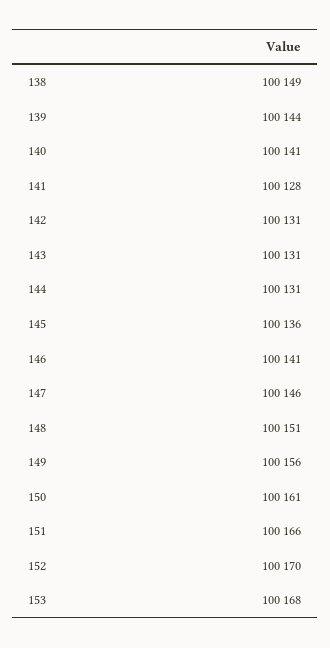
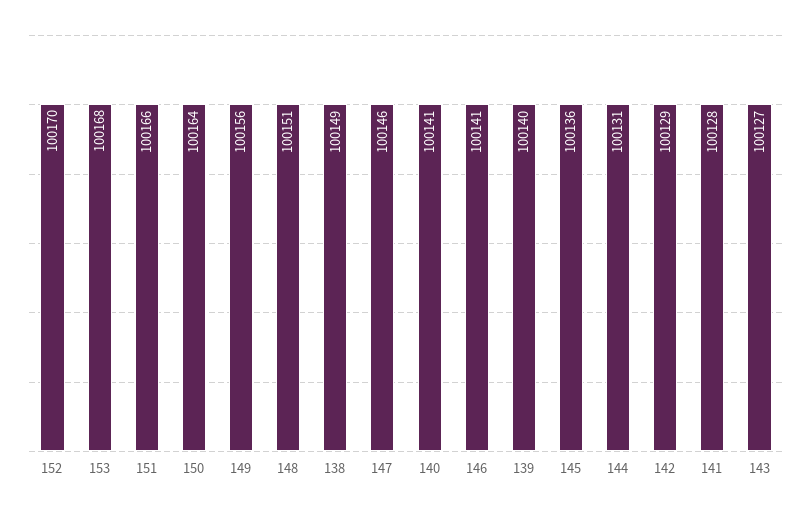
139: 100144 -> 100140
142: 100131 -> 100129
143: 100131 -> 100127
150: 100161 -> 100164

